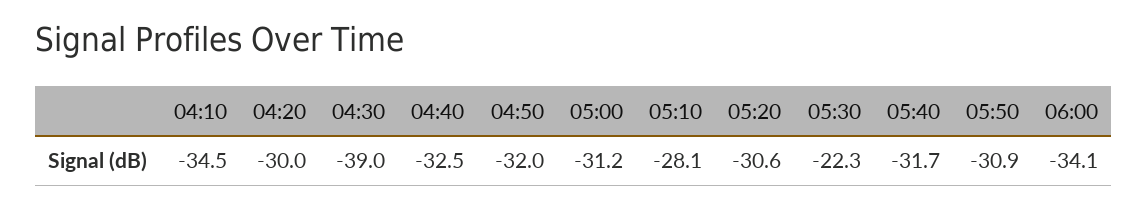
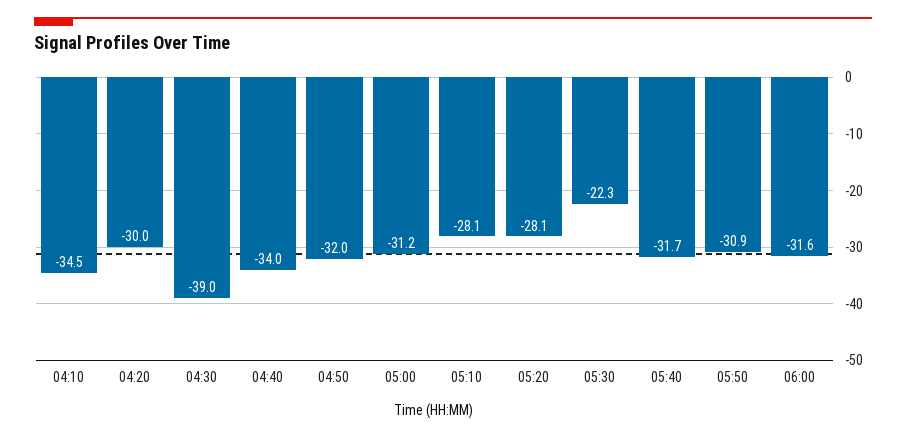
04:40: -32.5 -> -34
05:20: -30.6 -> -28.1
06:00: -34.1 -> -31.6

